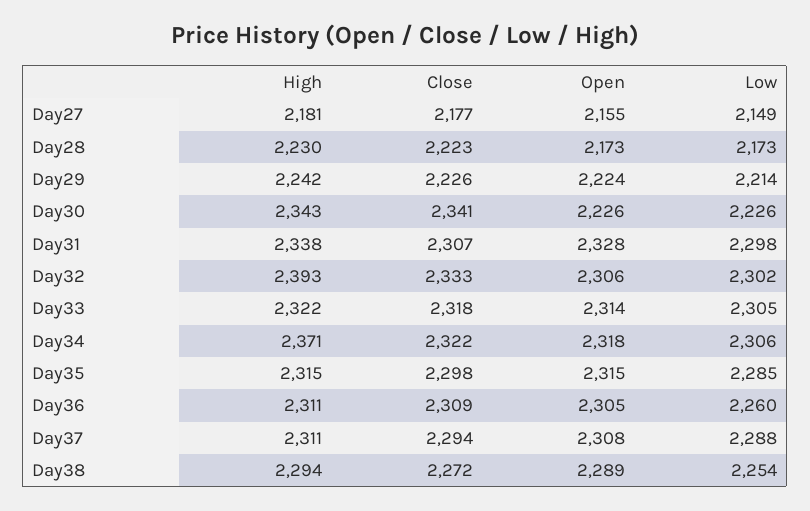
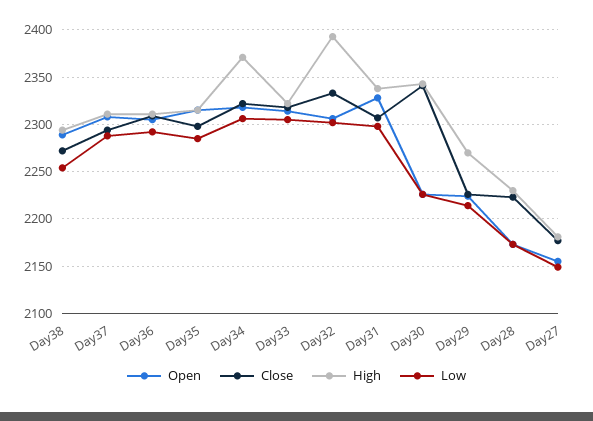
High, Day29: 2242 -> 2270
Low, Day36: 2260 -> 2290

